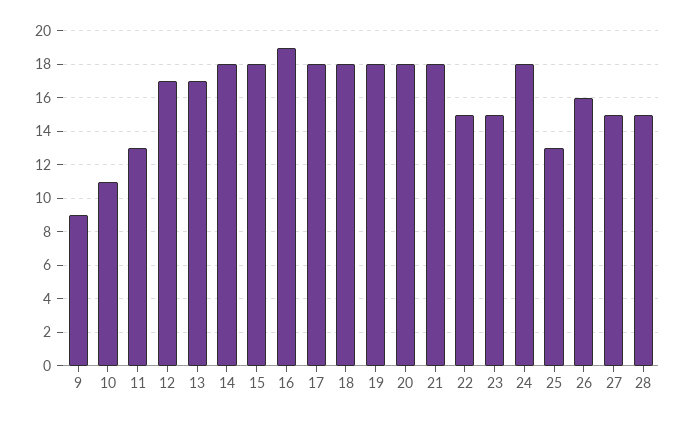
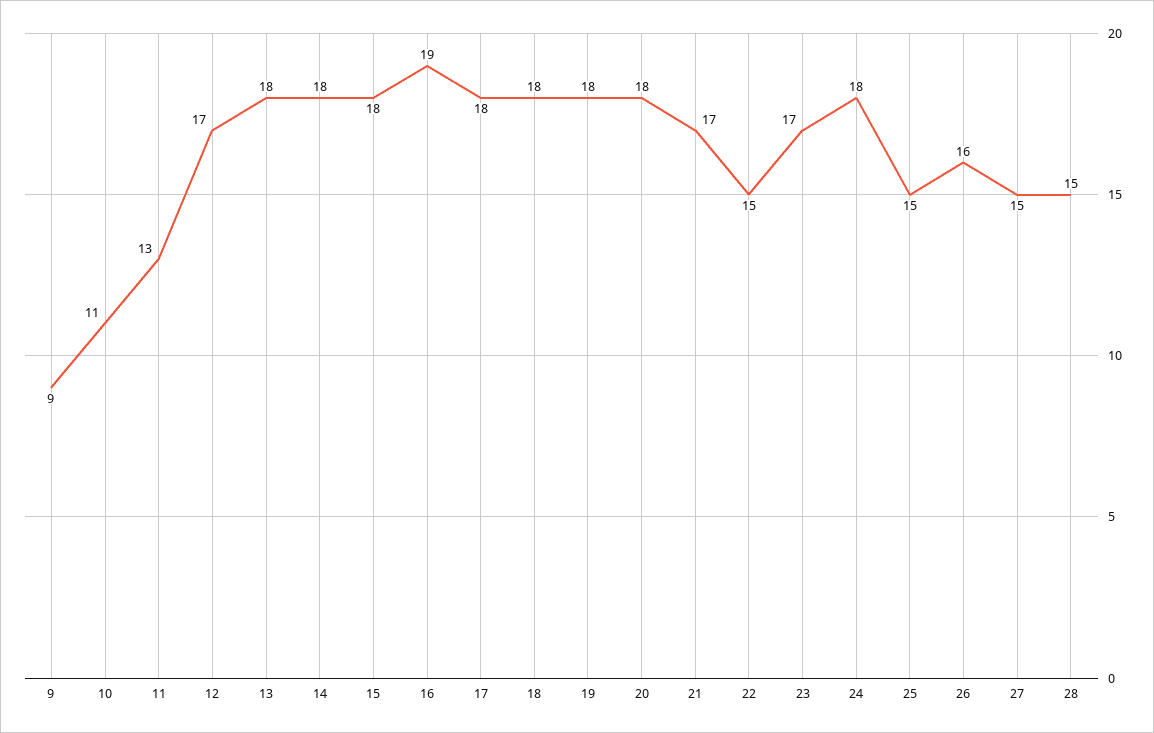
13: 17 -> 18
21: 18 -> 17
23: 15 -> 17
25: 13 -> 15

